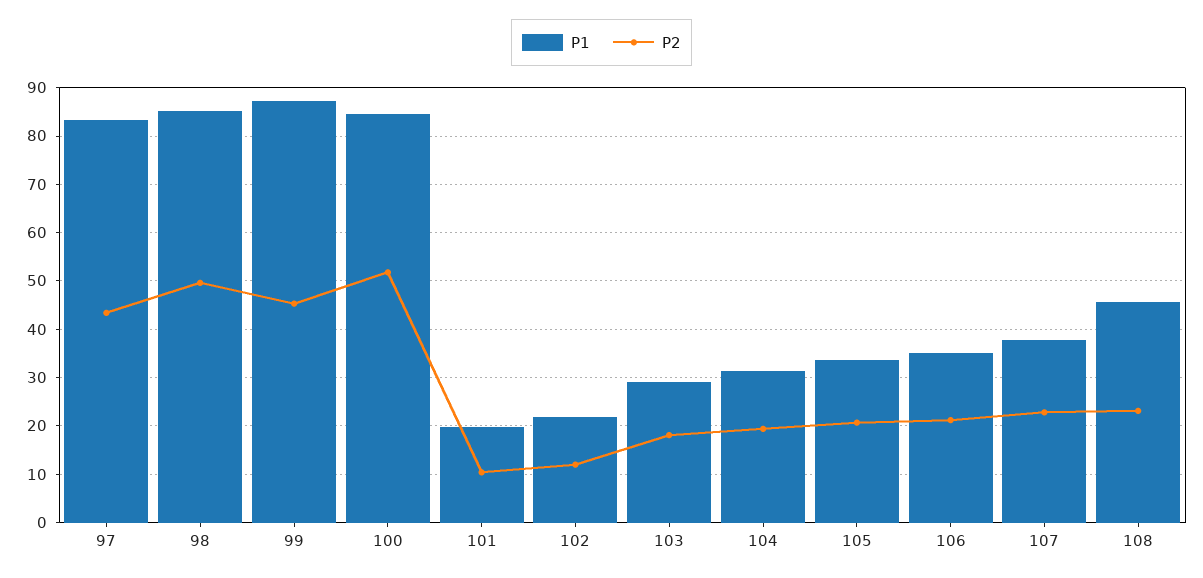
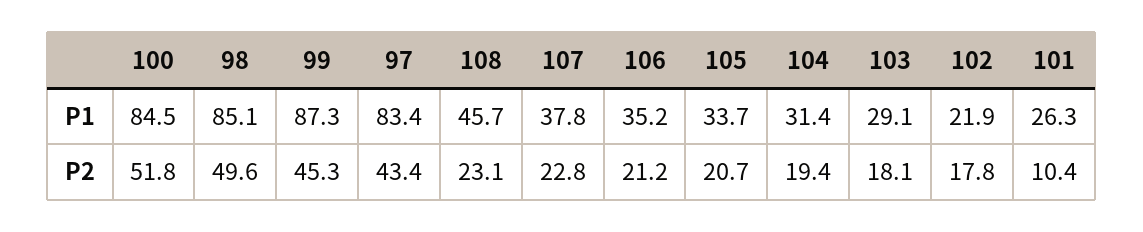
P1, 101: 20 -> 26.3
P2, 102: 12 -> 17.8

